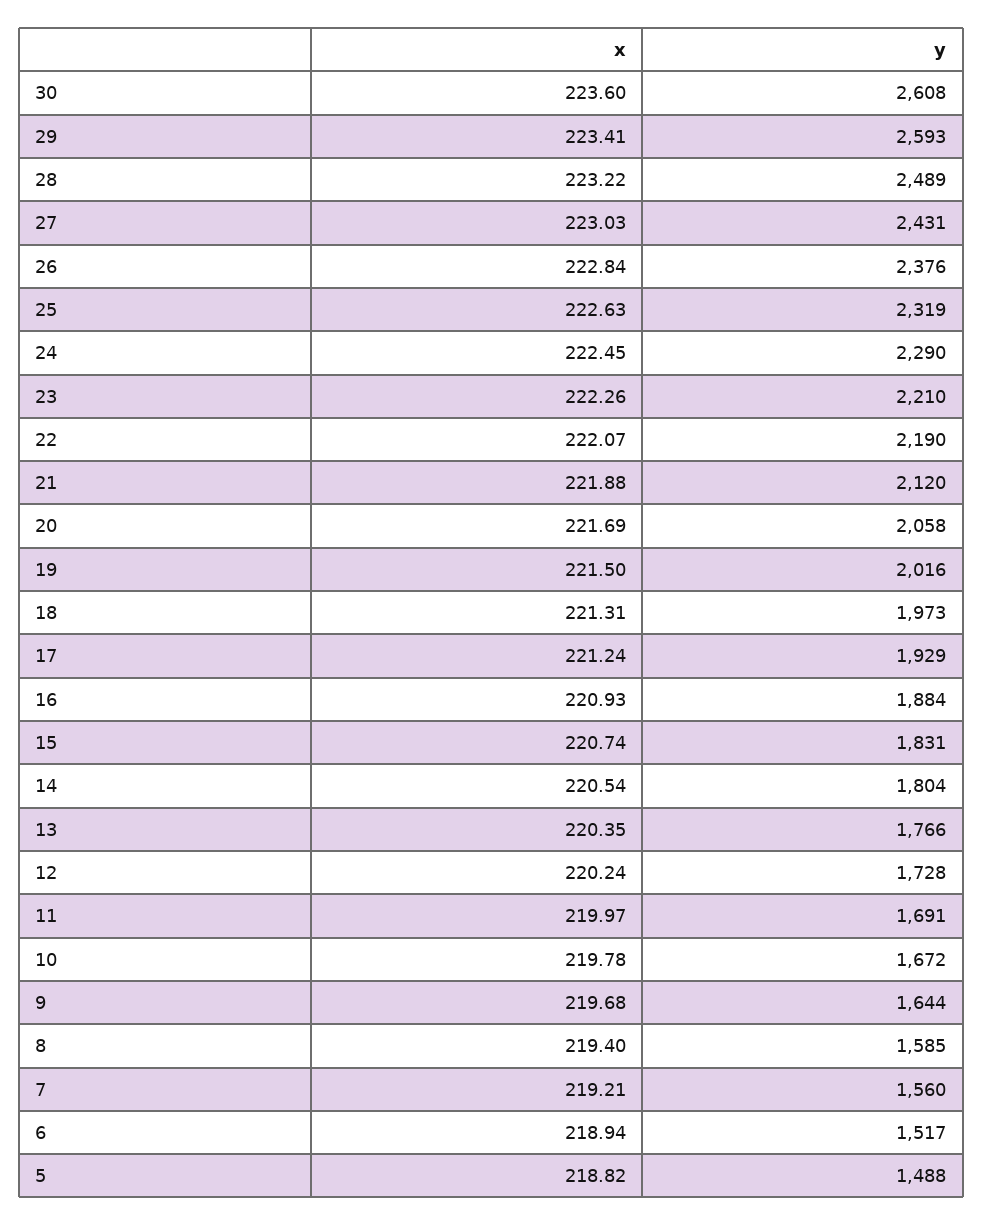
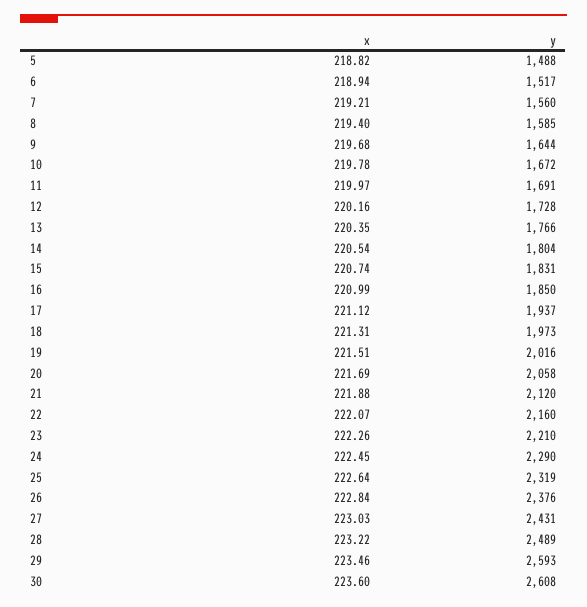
x, 29: 223.41 -> 223.46
x, 25: 222.63 -> 222.64
y, 22: 2190 -> 2160
x, 19: 221.5 -> 221.51
x, 17: 221.24 -> 221.12
y, 17: 1929 -> 1937
x, 16: 220.93 -> 220.99
y, 16: 1884 -> 1850
x, 12: 220.24 -> 220.16

